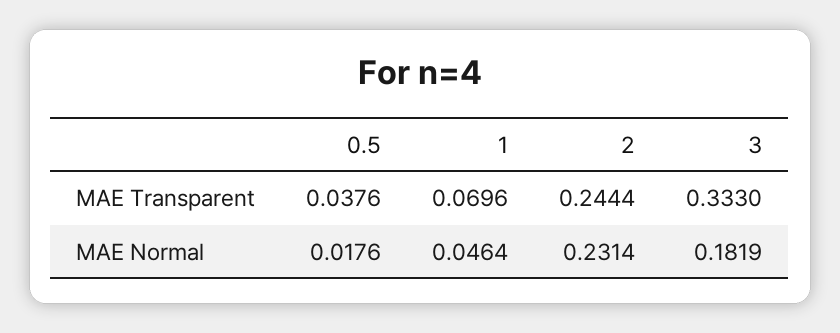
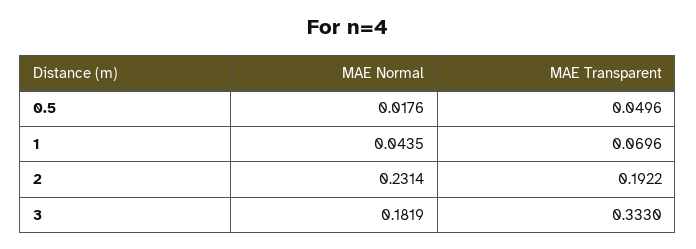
0.5, MAE Transparent: 0.0376 -> 0.0496
2, MAE Transparent: 0.2444 -> 0.1922
1, MAE Normal: 0.0464 -> 0.0435

